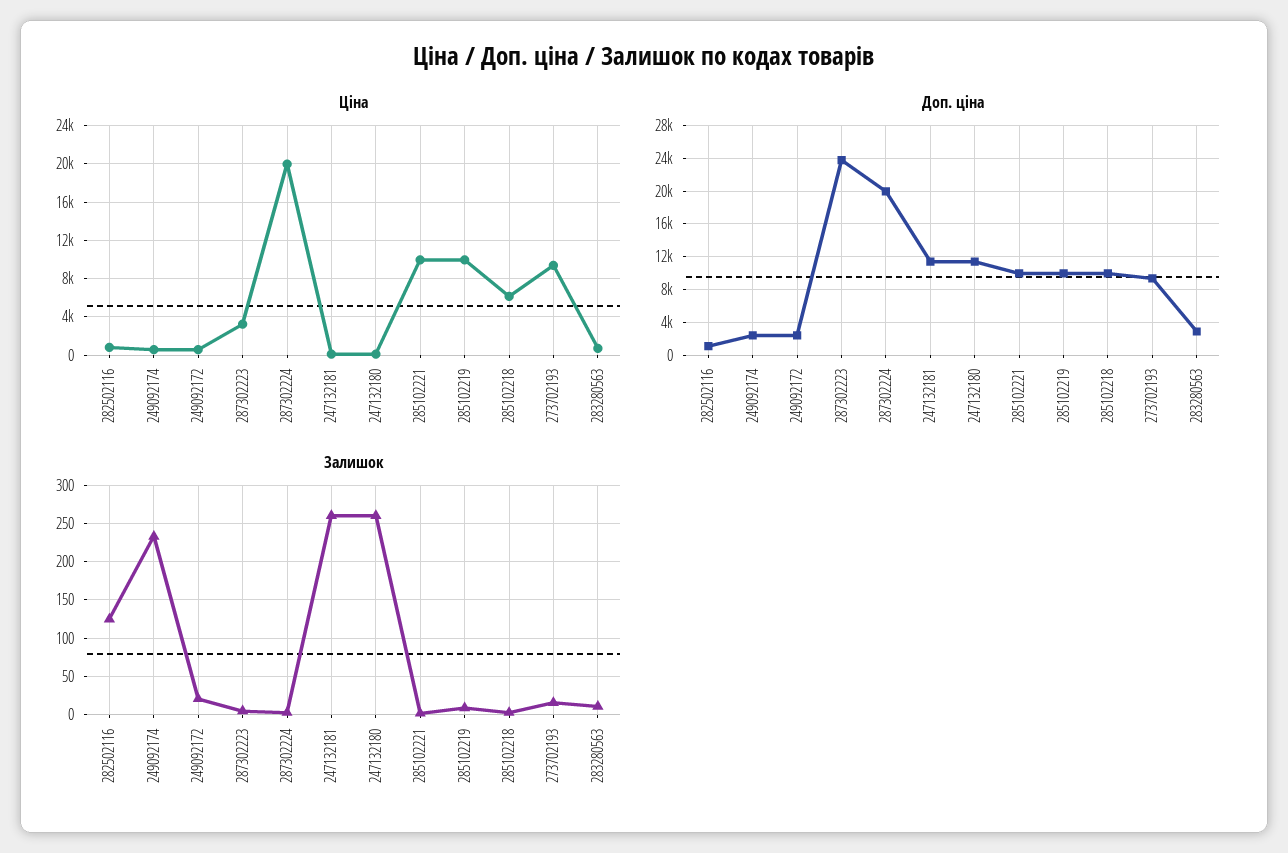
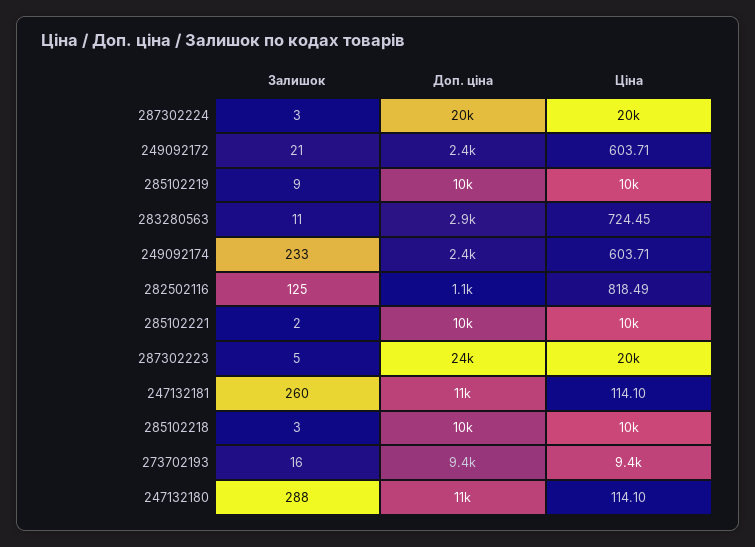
Ціна, 287302223: 3000 -> 20000
Ціна, 285102218: 6000 -> 10000
Залишок, 247132180: 260 -> 288

